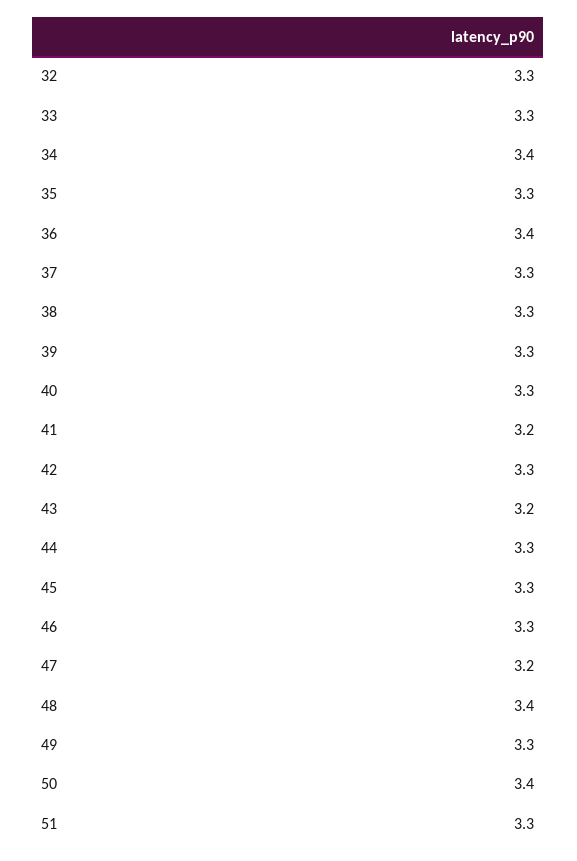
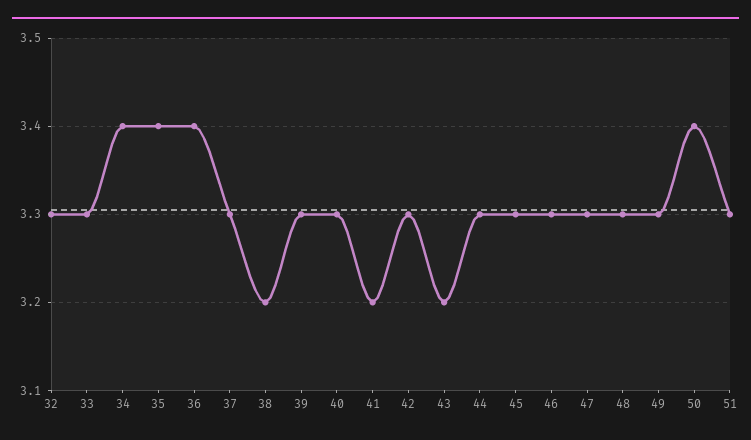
35: 3.3 -> 3.4
38: 3.3 -> 3.2
47: 3.2 -> 3.3
48: 3.4 -> 3.3

